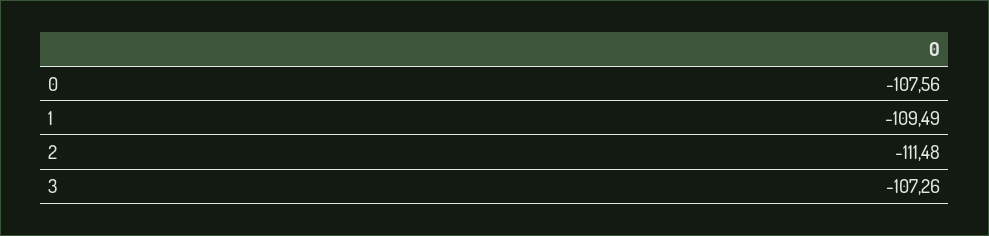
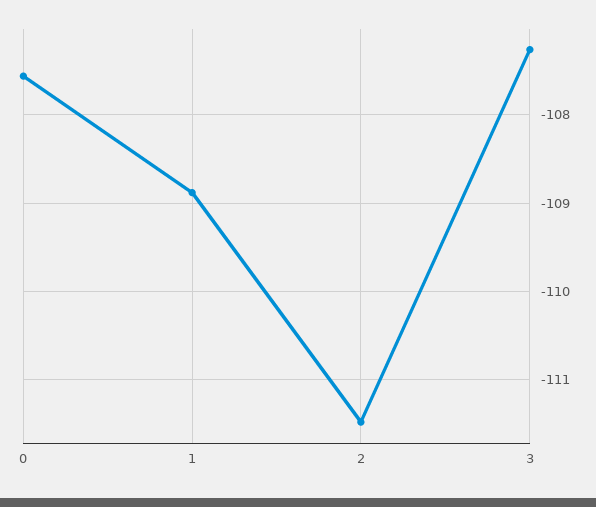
1: -109.49 -> -108.9

